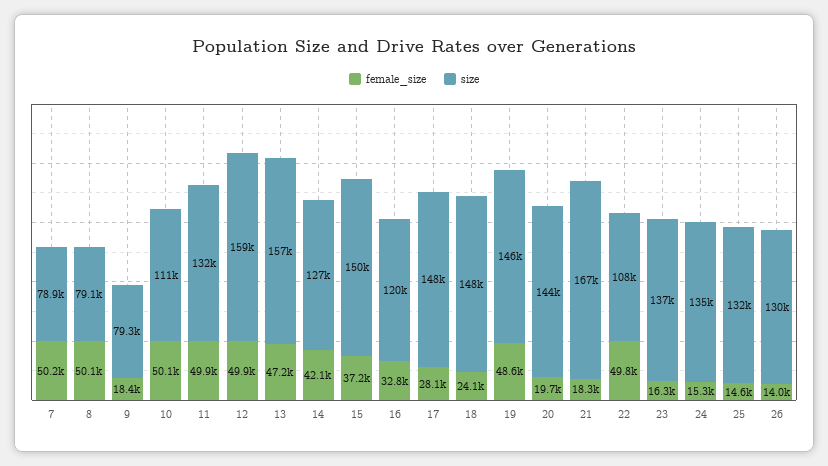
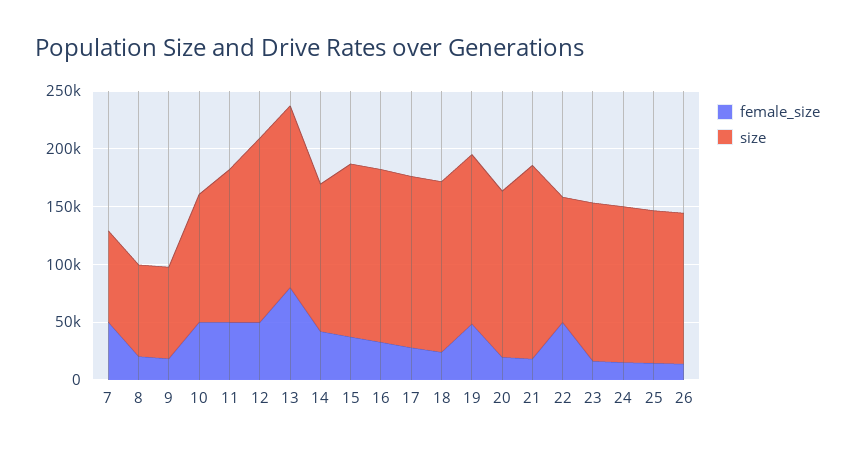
female_size, 8: 50100 -> 20000
female_size, 13: 47200 -> 80000
size, 16: 120000 -> 150000

